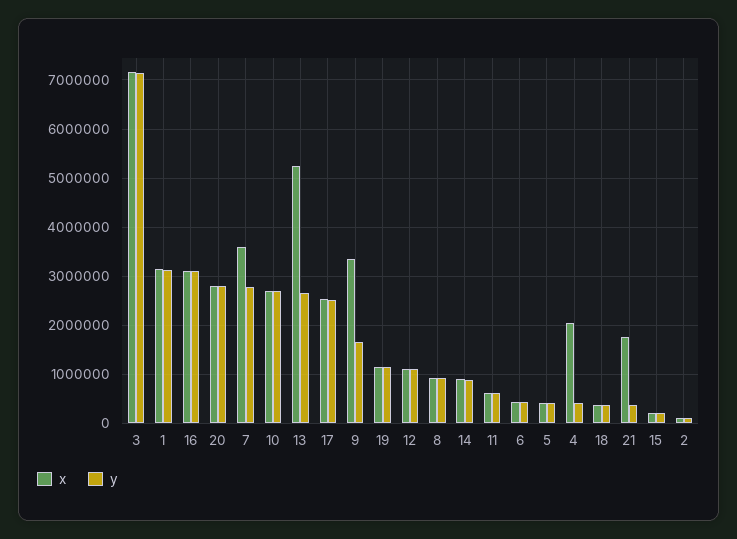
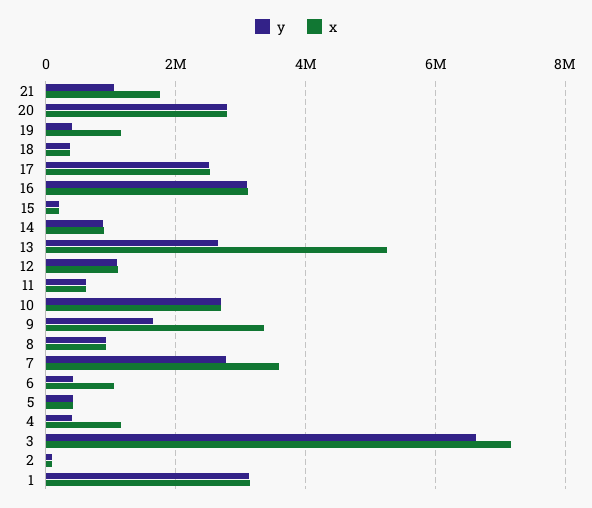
y, 3: 7200000 -> 6600000
y, 19: 1200000 -> 400000
x, 6: 400000 -> 1000000
x, 4: 2000000 -> 1200000
y, 21: 400000 -> 1000000

